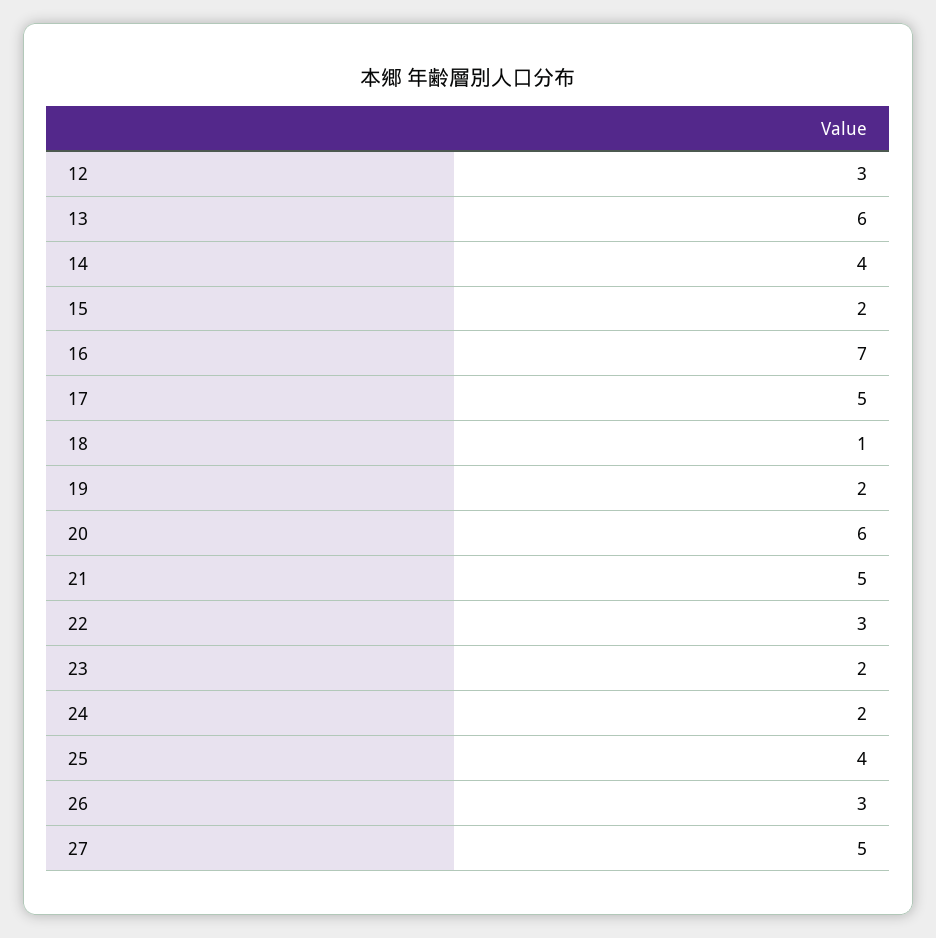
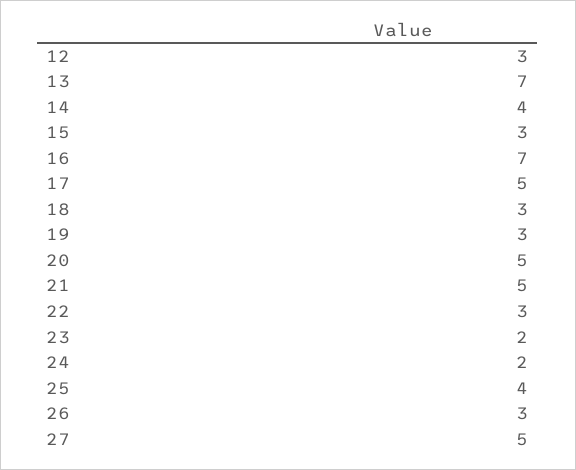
13: 6 -> 7
15: 2 -> 3
18: 1 -> 3
19: 2 -> 3
20: 6 -> 5

